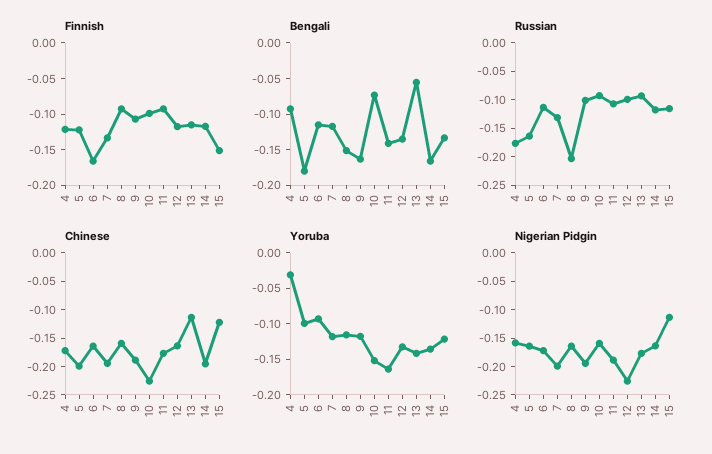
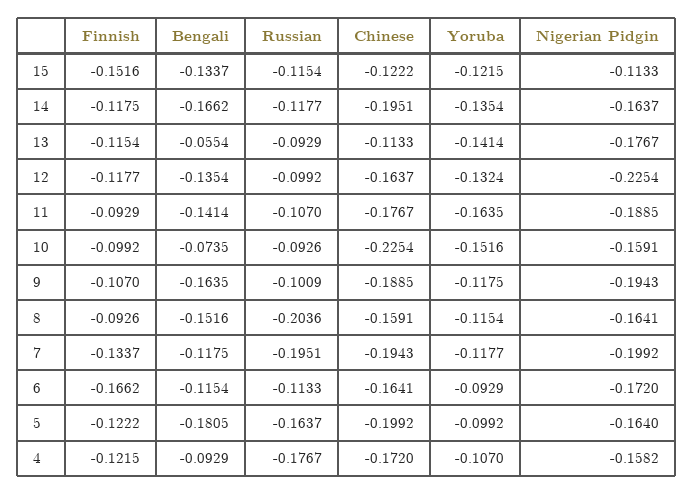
Russian, 7: -0.125 -> -0.1951
Yoruba, 4: -0.025 -> -0.107

